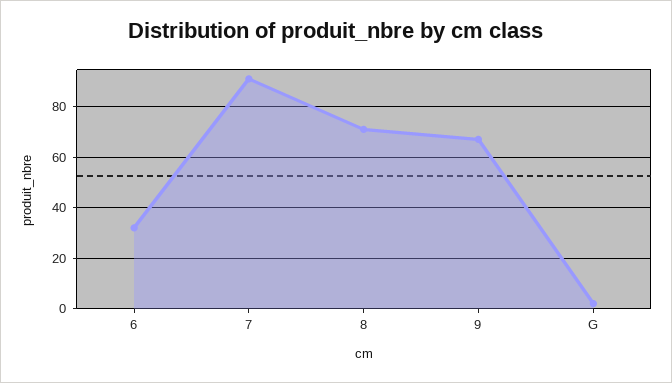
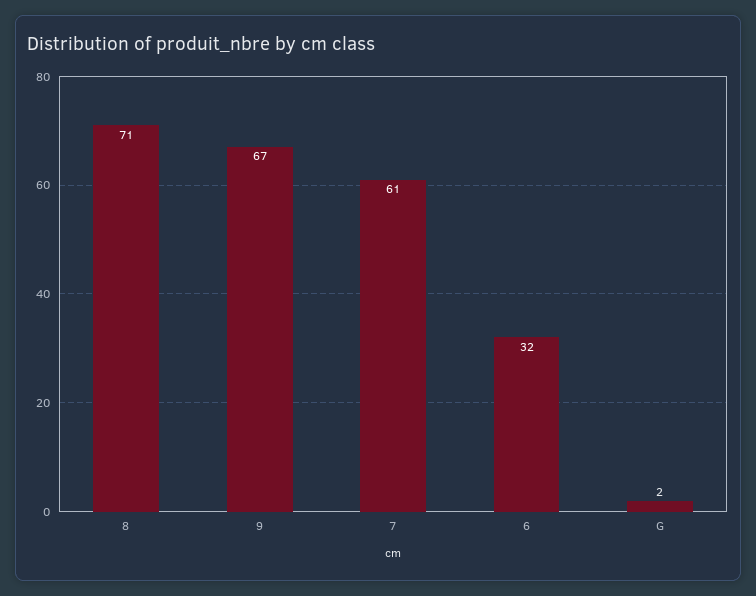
7: 90 -> 61

